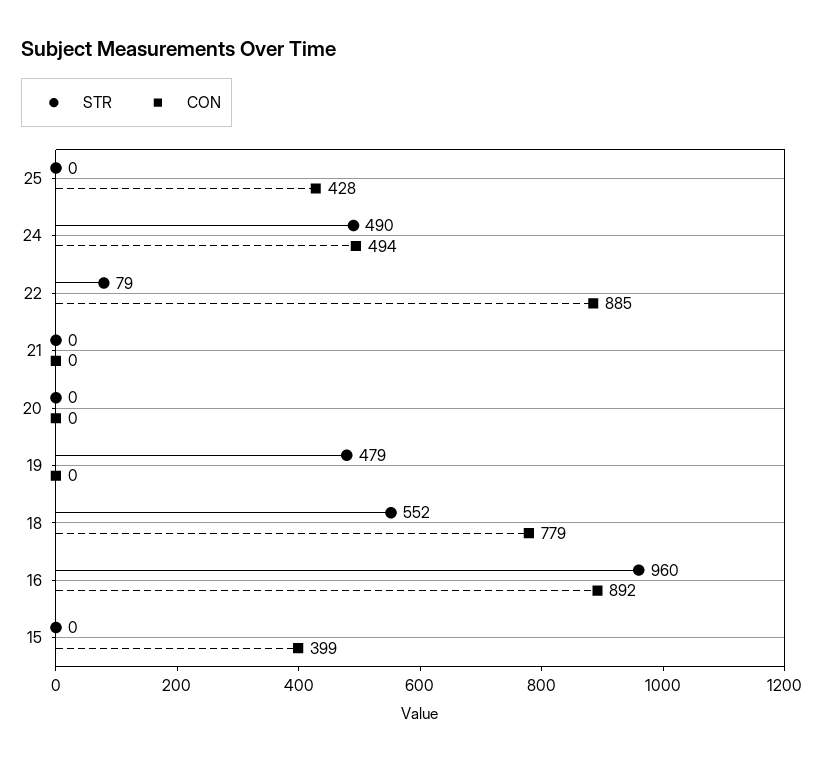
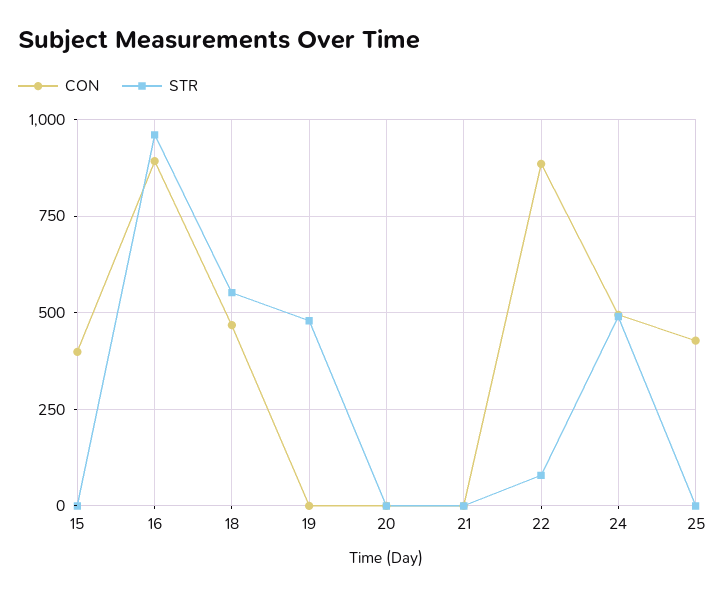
CON, 18: 779 -> 475

